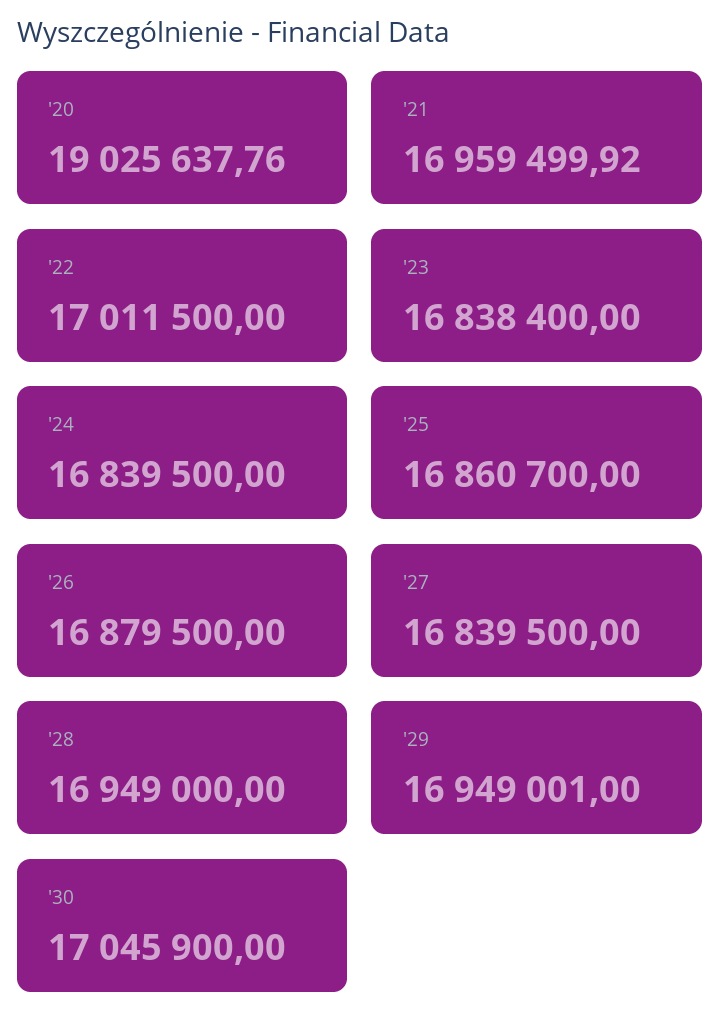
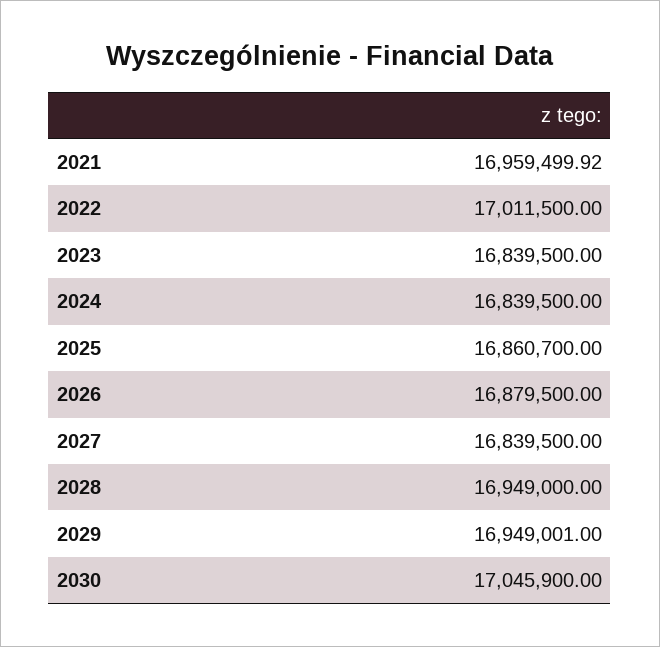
'20: 19025637.76 -> none
'23: 16838400 -> 16839500

